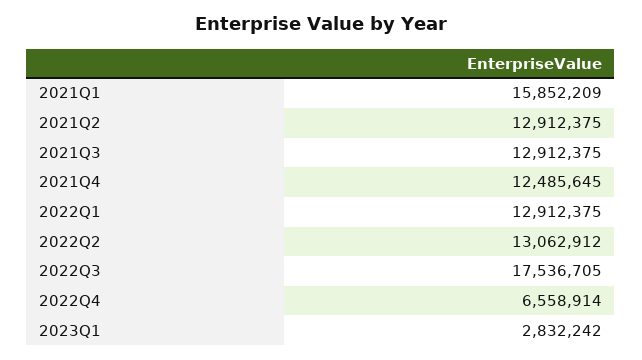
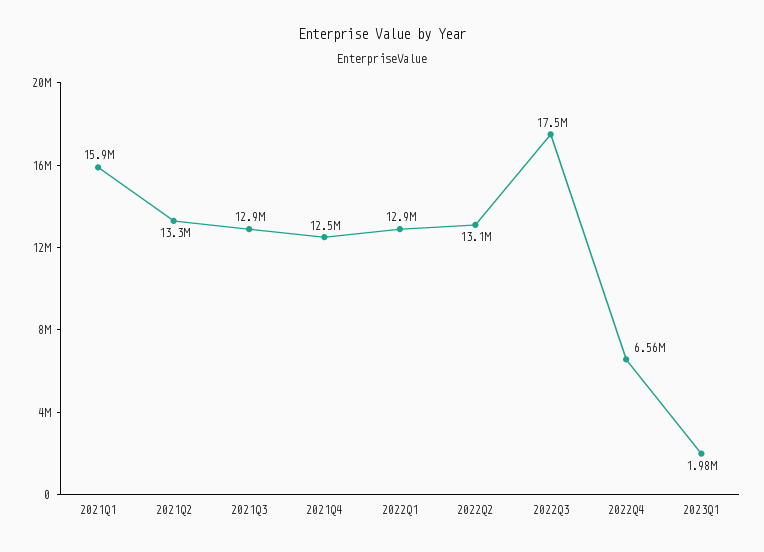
2021Q2: 12912375 -> 13300000
2023Q1: 2832242 -> 1980000

